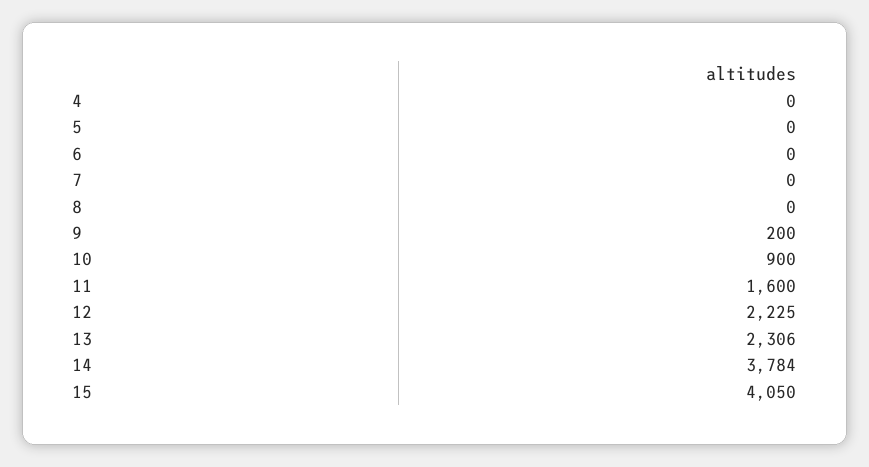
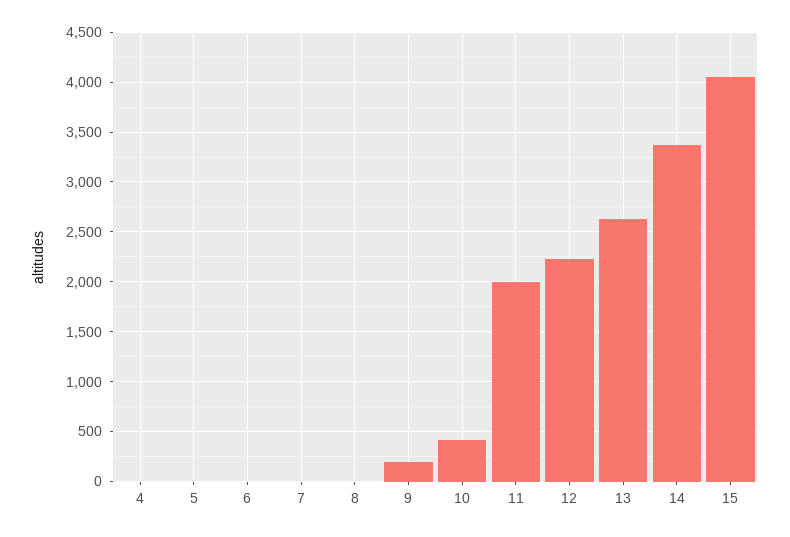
10: 900 -> 400
11: 1600 -> 2000
13: 2306 -> 2600
14: 3784 -> 3400

